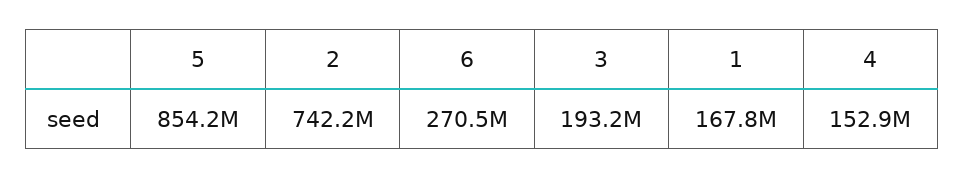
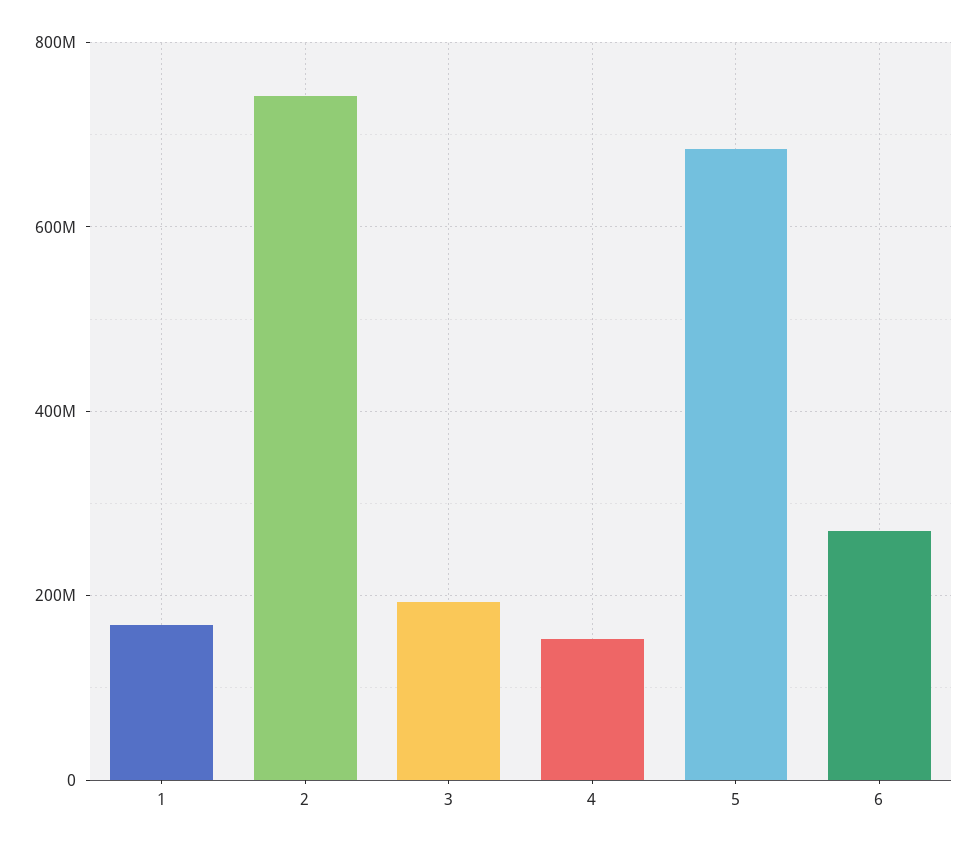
5: 854200000 -> 680000000

